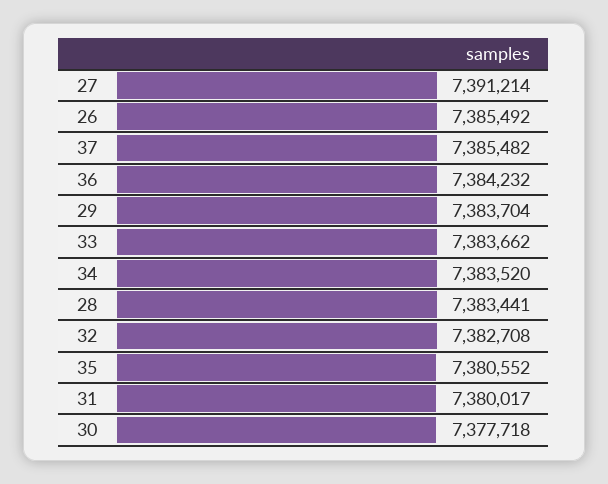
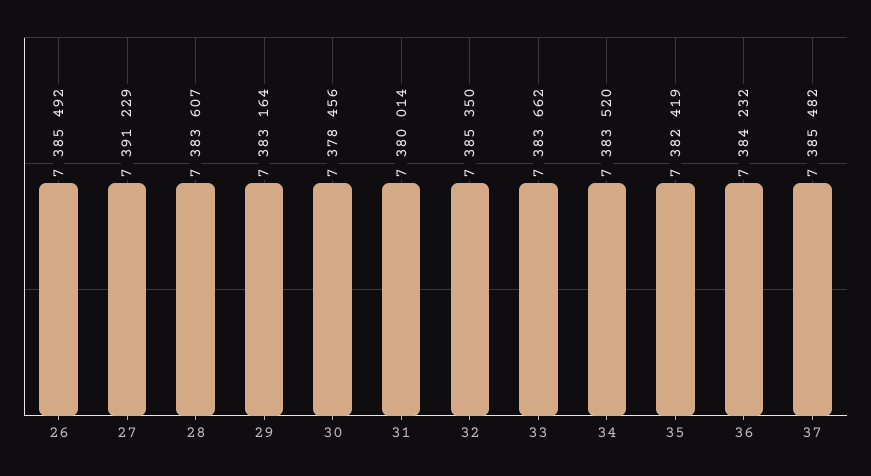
27: 7391214 -> 7391229
29: 7383704 -> 7383164
28: 7383441 -> 7383607
32: 7382708 -> 7385350
35: 7380552 -> 7382419
31: 7380017 -> 7380014
30: 7377718 -> 7378456

